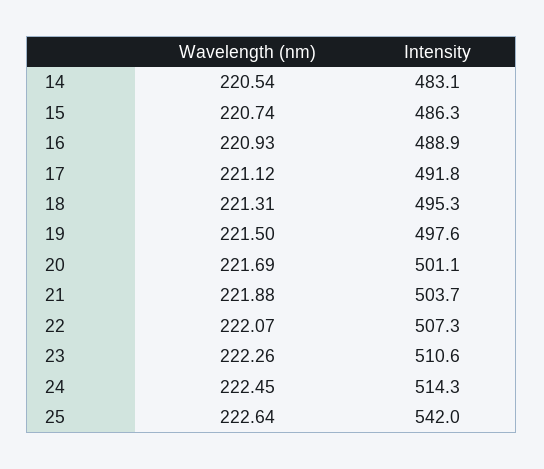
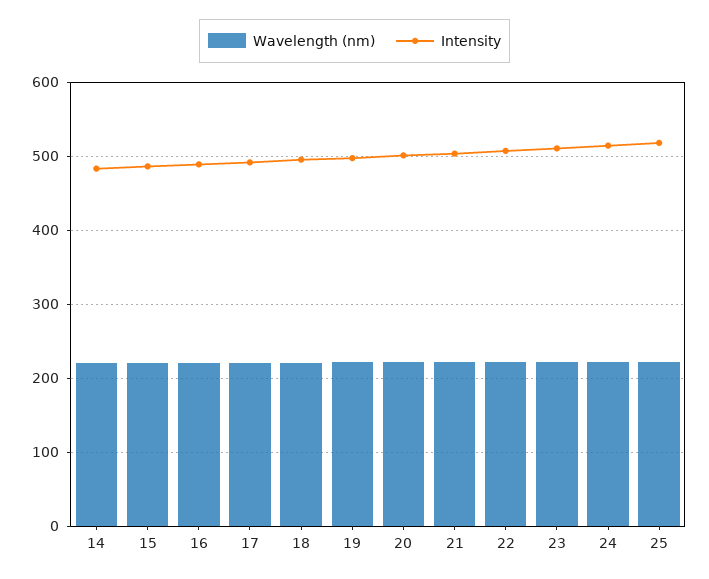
Intensity, 25: 542 -> 520

